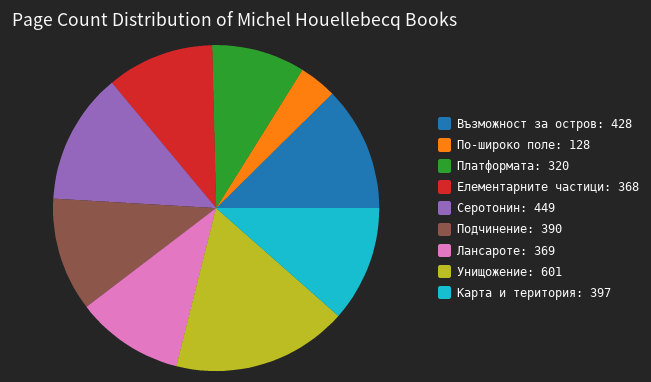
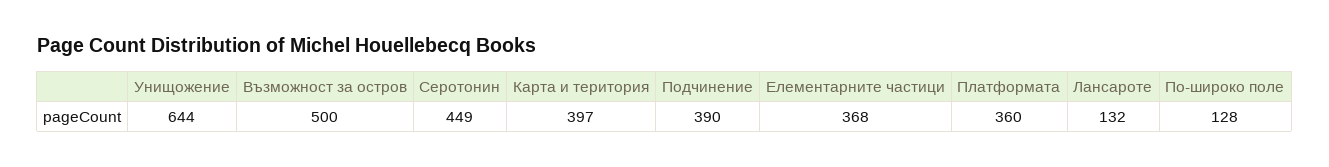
Възможност за остров: 428 -> 500
Платформата: 320 -> 360
Лансароте: 369 -> 132
Унищожение: 601 -> 644

